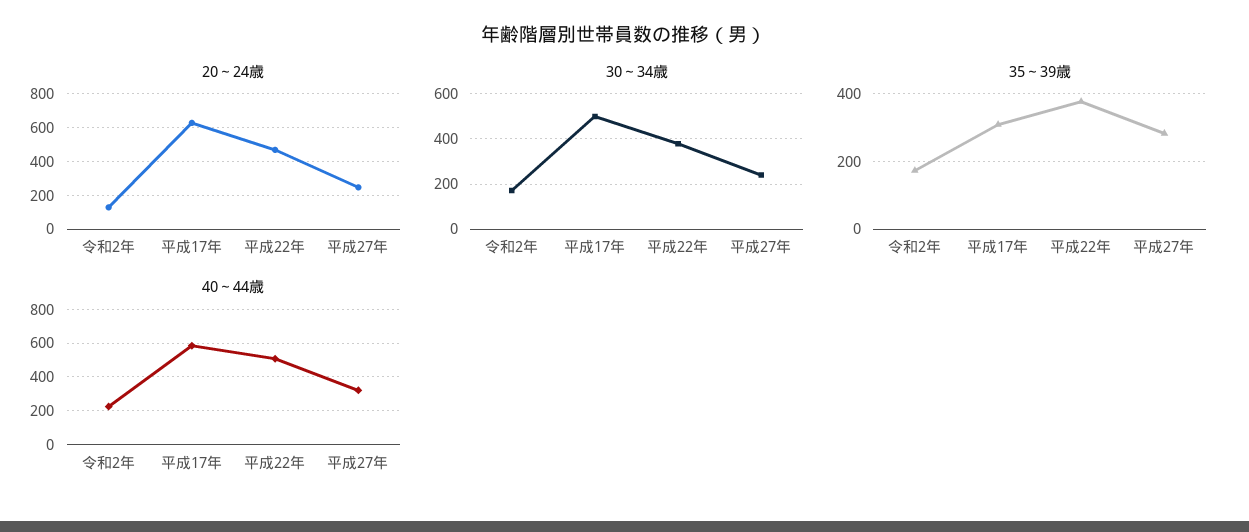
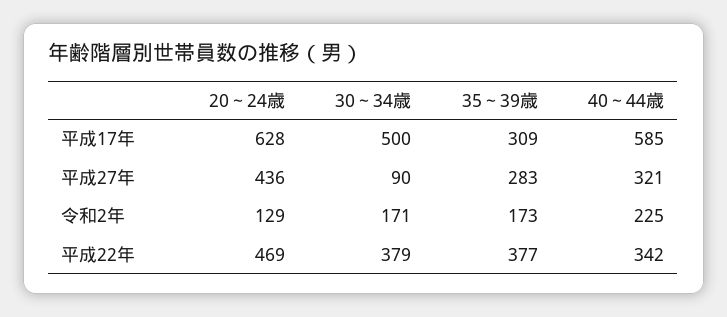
20～24歳, 平成27年: 250 -> 436
30～34歳, 平成27年: 250 -> 90
40～44歳, 平成22年: 500 -> 342

